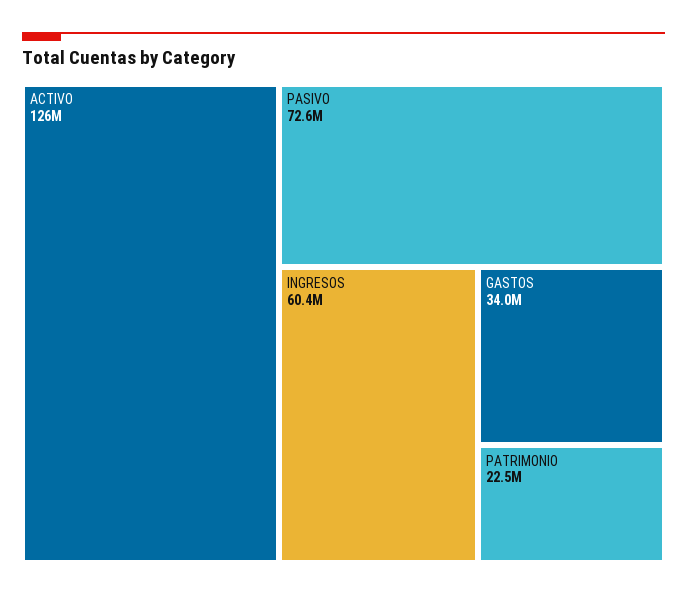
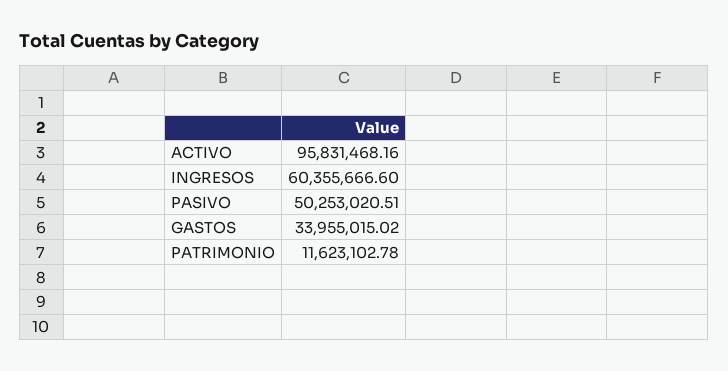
ACTIVO: 126000000 -> 95831468.16
PASIVO: 72600000 -> 50253020.51
PATRIMONIO: 22500000 -> 11623102.78

